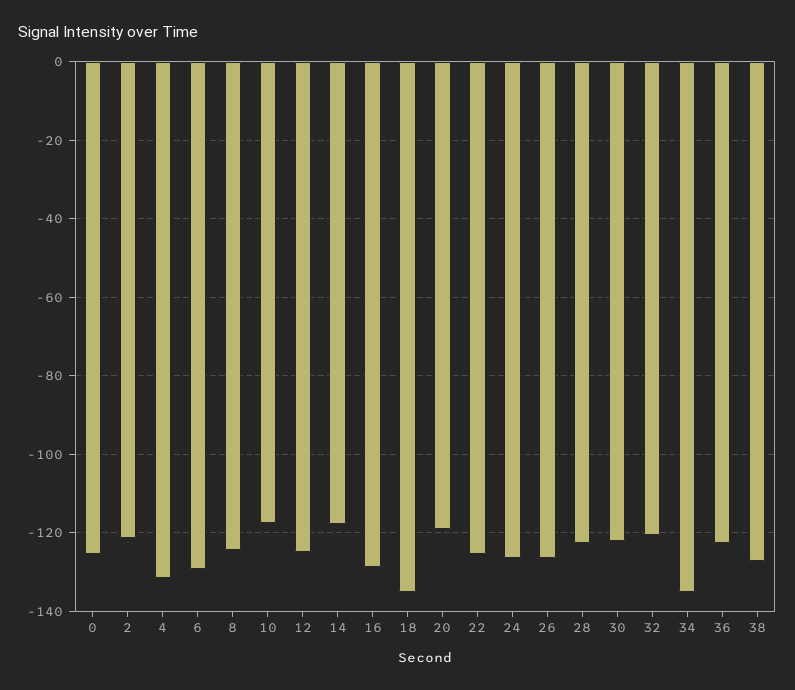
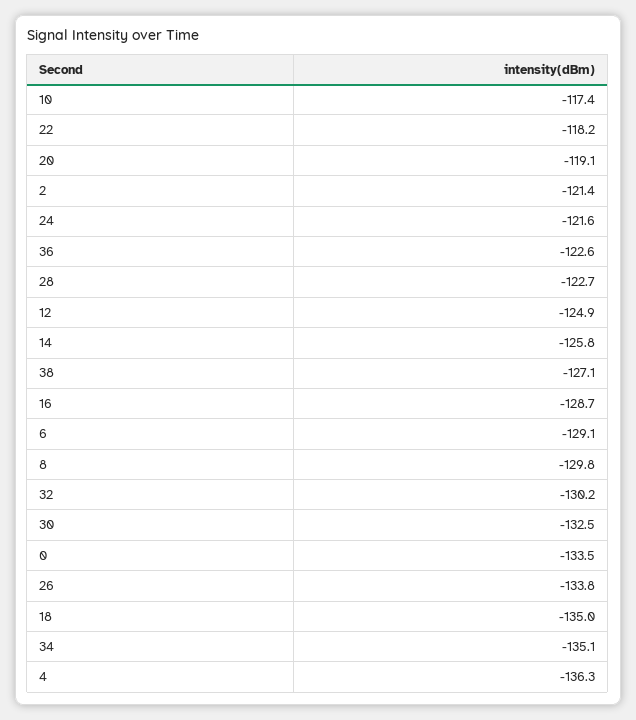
0: -126 -> -133.5
4: -132 -> -136.3
8: -124 -> -129.8
14: -118 -> -125.8
22: -126 -> -118.2
24: -126 -> -121.6
26: -126 -> -133.8
30: -122 -> -132.5
32: -120 -> -130.2

